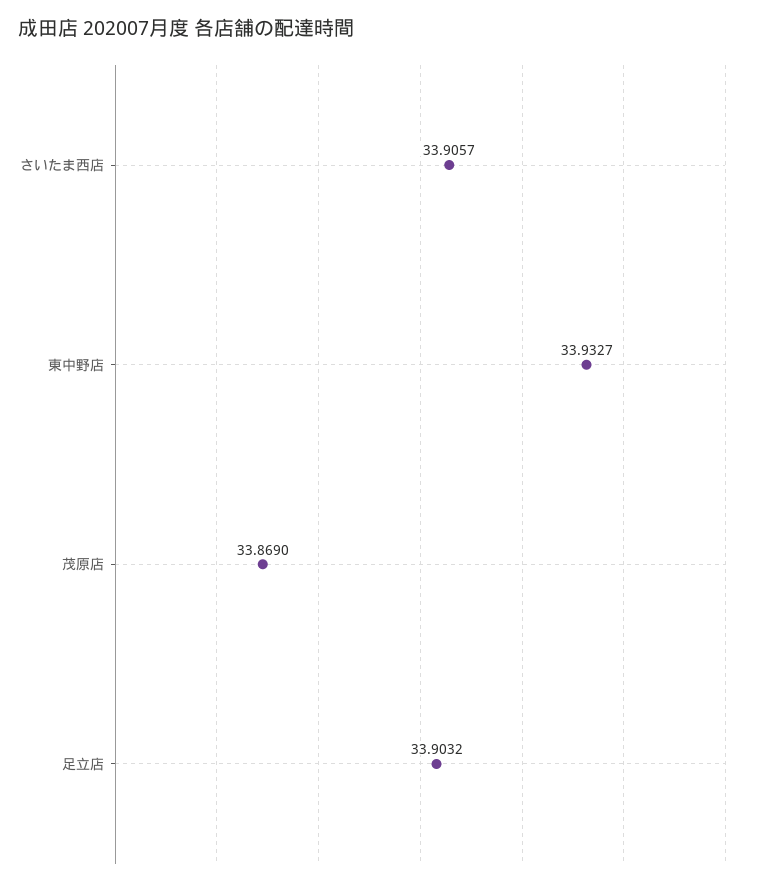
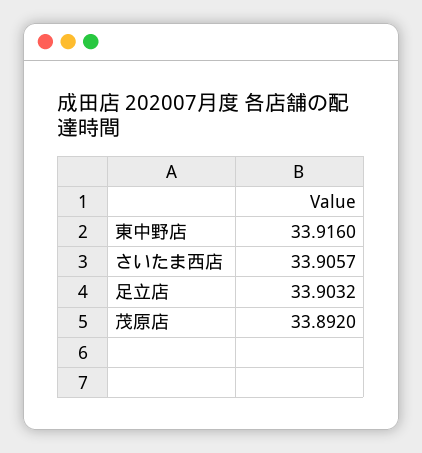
東中野店: 33.9327 -> 33.916
茂原店: 33.869 -> 33.892

